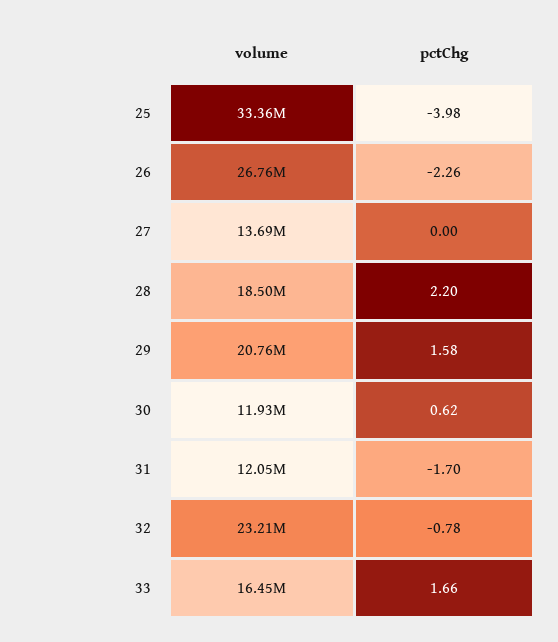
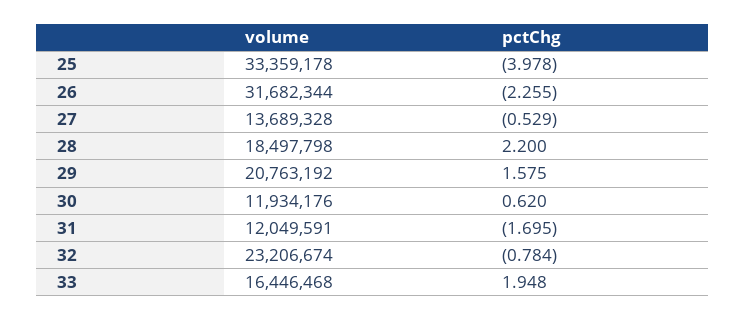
volume, 26: 26760000 -> 31682344
pctChg, 27: 0 -> -0.529
pctChg, 33: 1.66 -> 1.948

